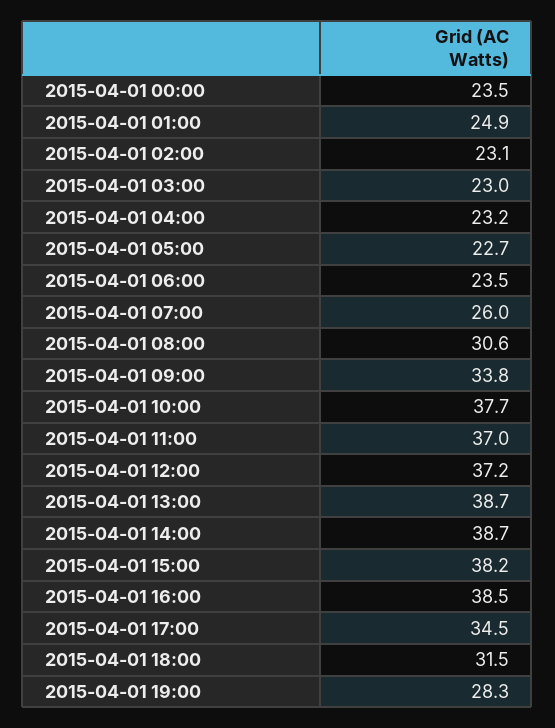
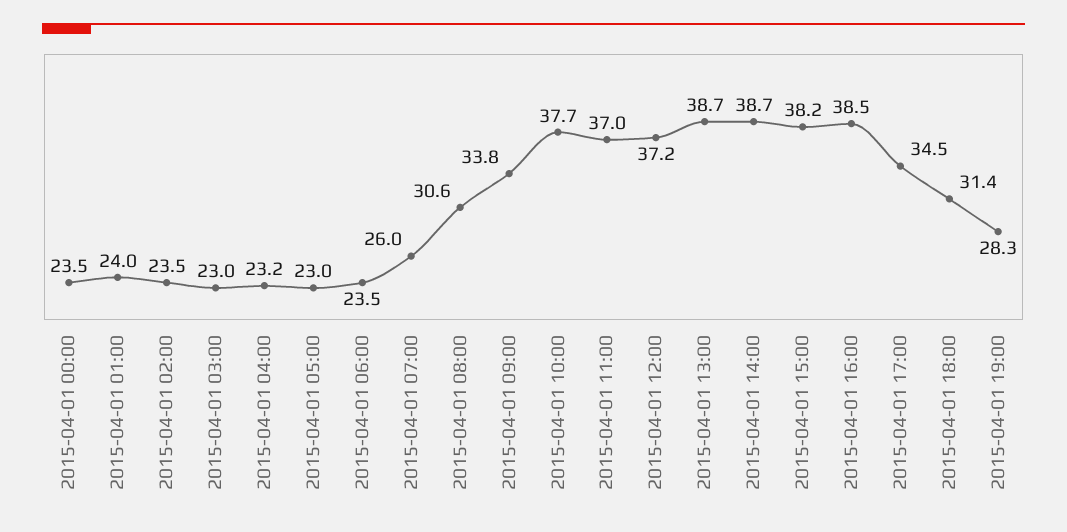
2015-04-01 01:00: 24.9 -> 24
2015-04-01 02:00: 23.1 -> 23.5
2015-04-01 05:00: 22.7 -> 23
2015-04-01 18:00: 31.5 -> 31.4

